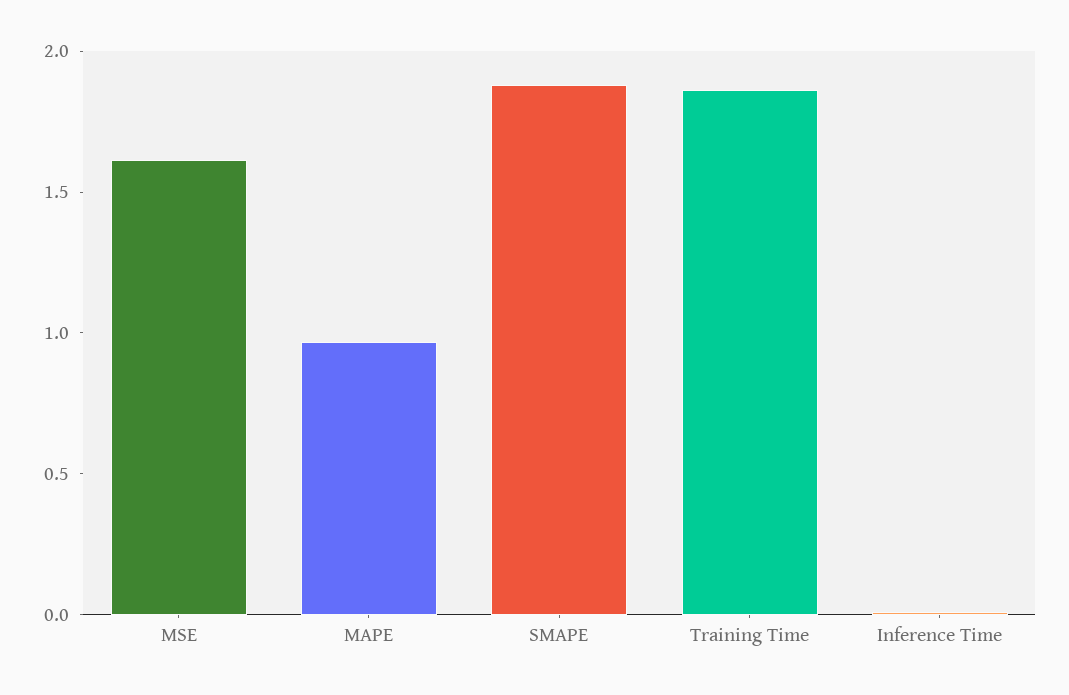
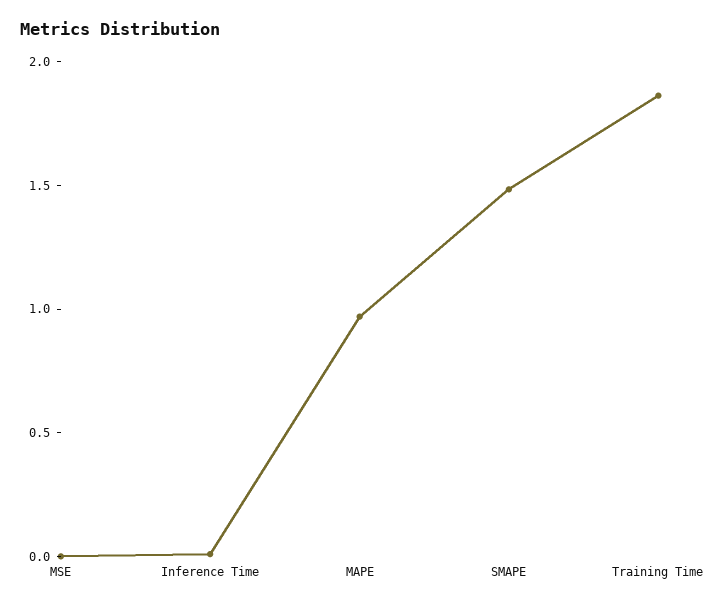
MSE: 1.6 -> 0
SMAPE: 1.9 -> 1.5

